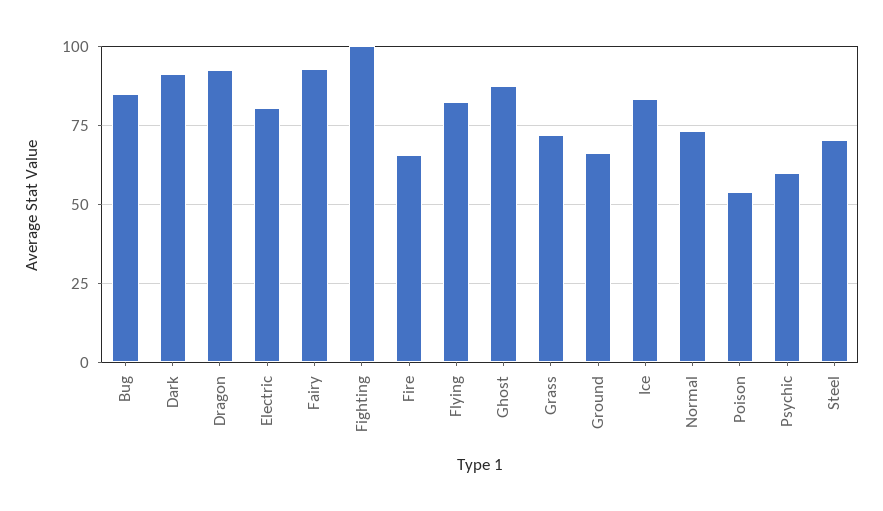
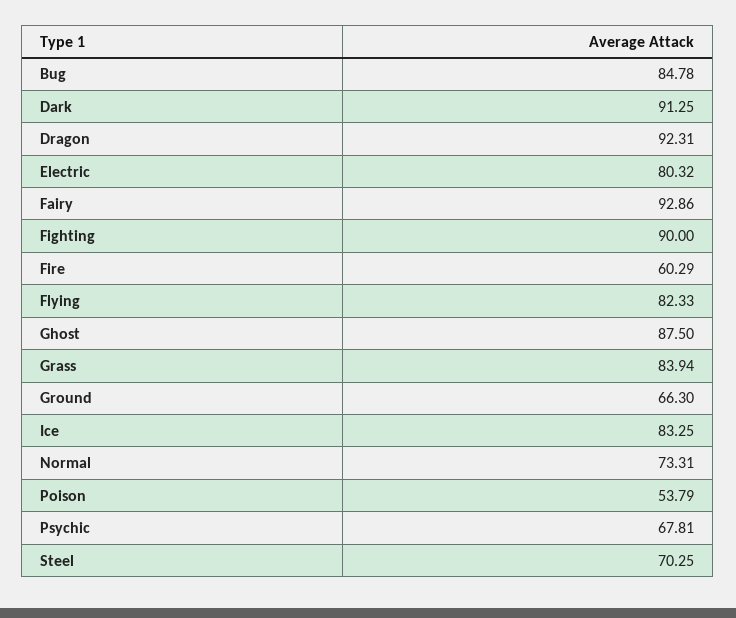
Fighting: 100 -> 90
Fire: 65 -> 60.29
Grass: 72.5 -> 83.94
Psychic: 60 -> 67.81

